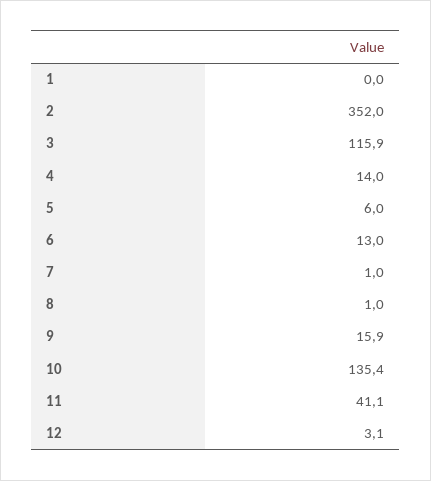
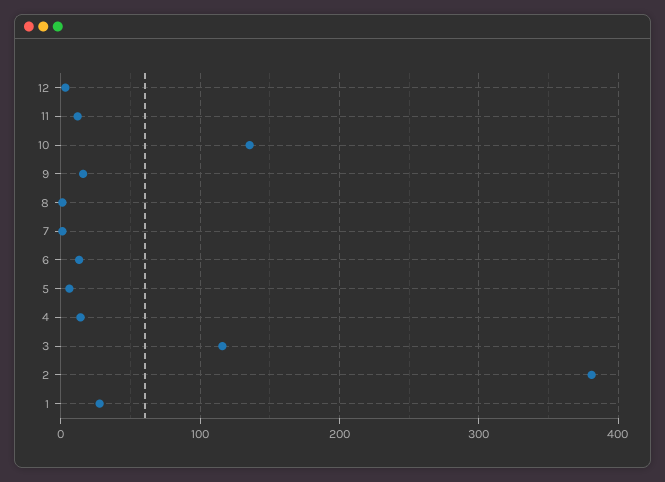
1: 0 -> 30
2: 352 -> 380
11: 41.1 -> 10

